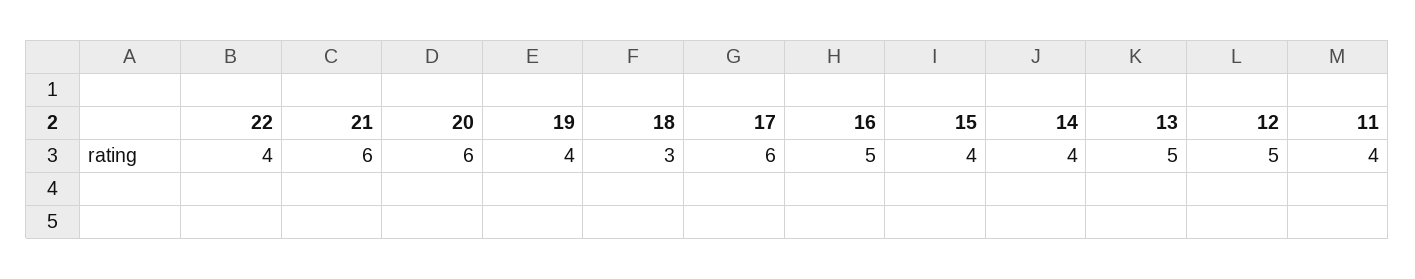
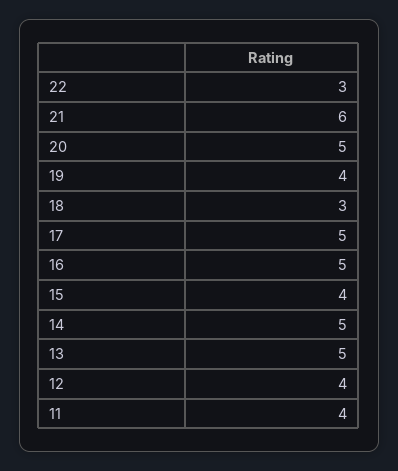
22: 4 -> 3
20: 6 -> 5
17: 6 -> 5
14: 4 -> 5
12: 5 -> 4

